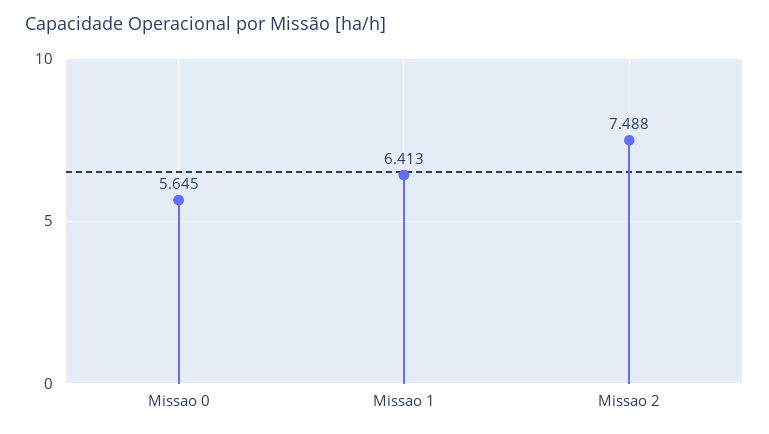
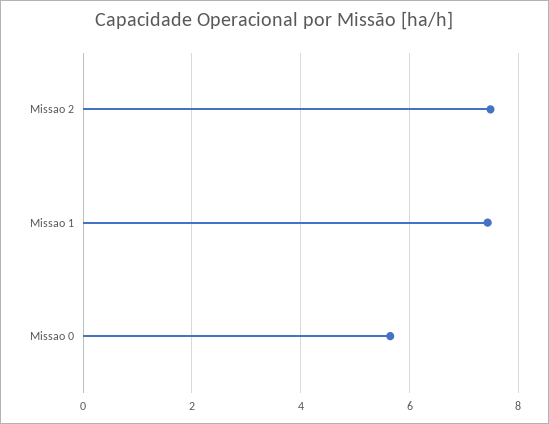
Missao 1: 6.413 -> 7.4

